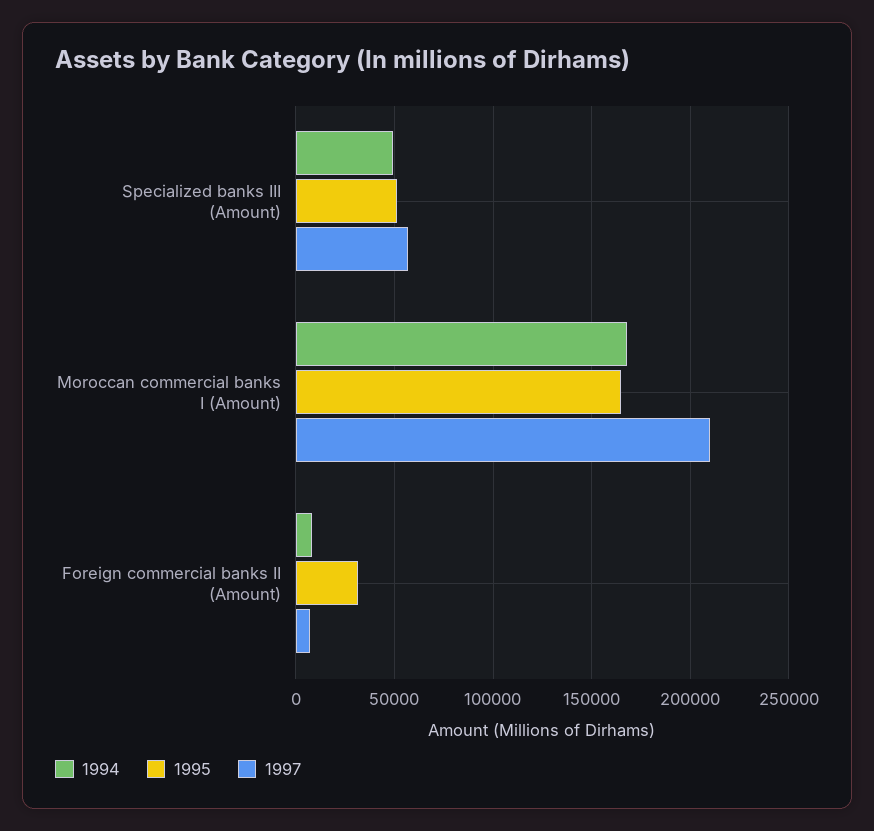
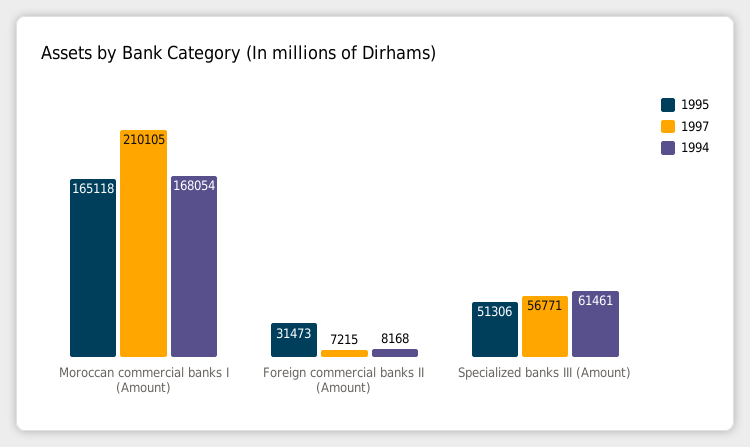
1994, Specialized banks III (Amount): 50000 -> 61461

